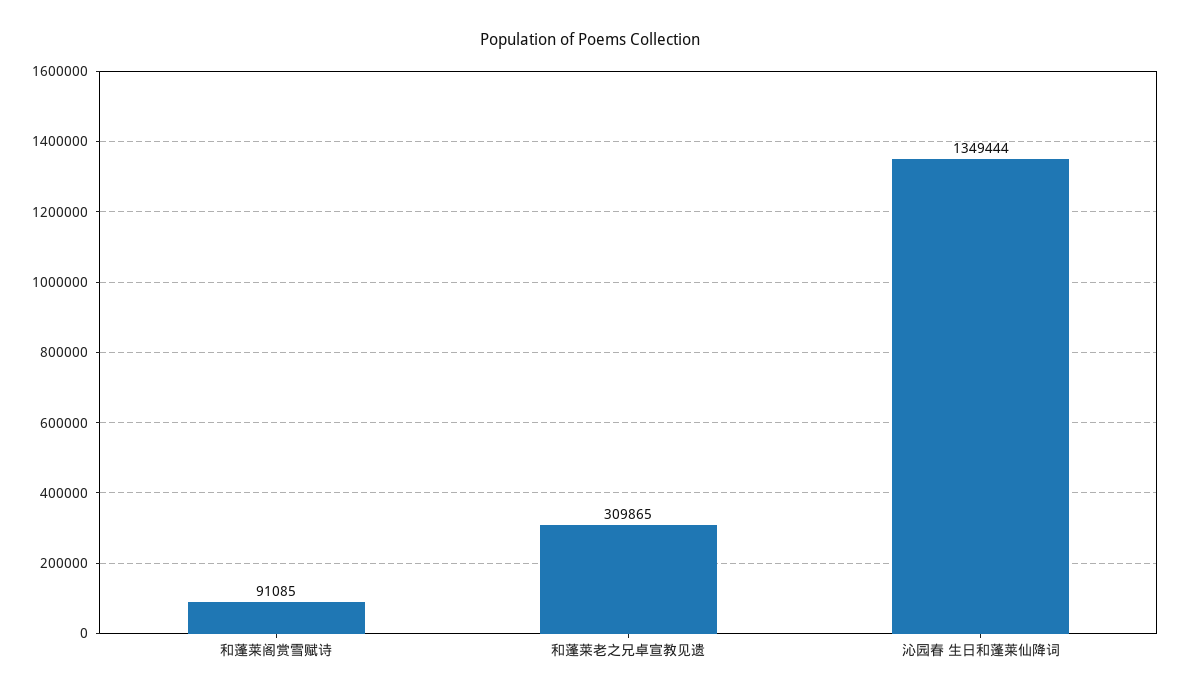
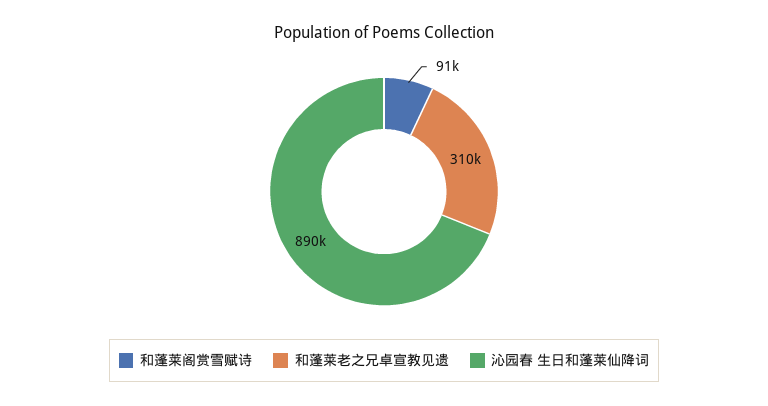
沁园春 生日和蓬莱仙降词: 1349444 -> 890000

